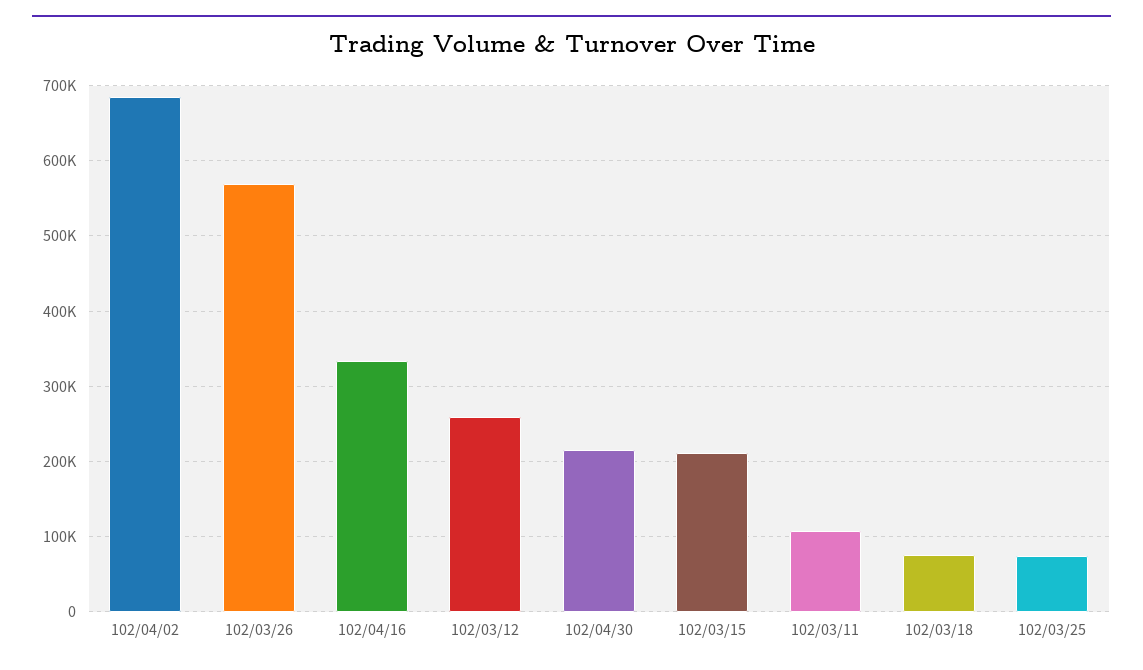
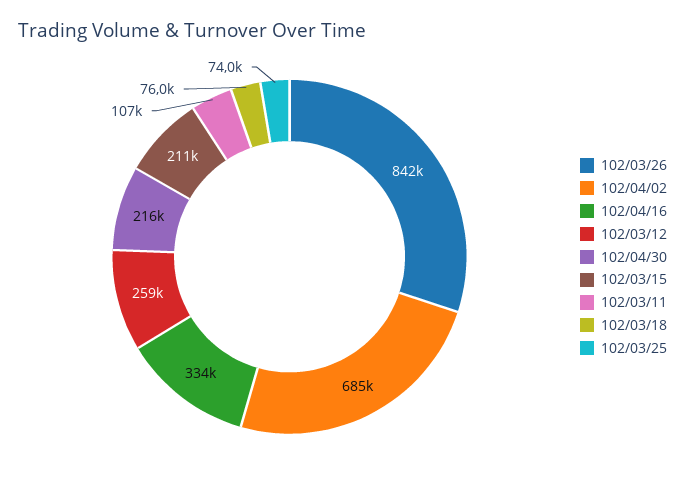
102/03/26: 570000 -> 842000

